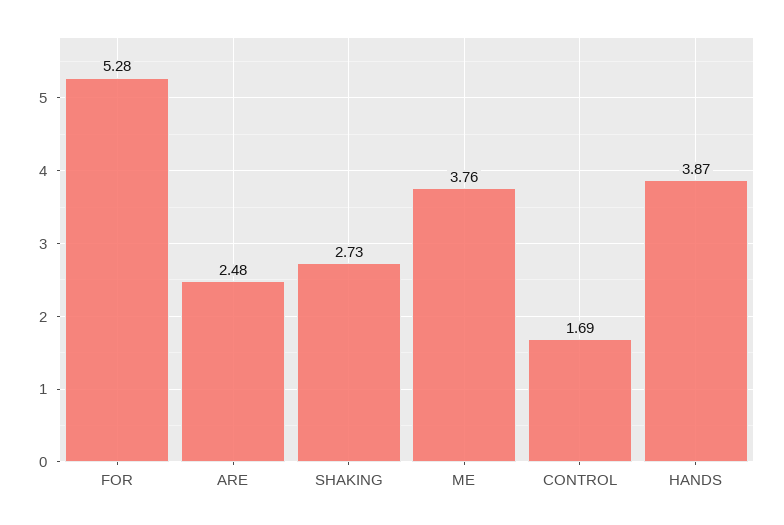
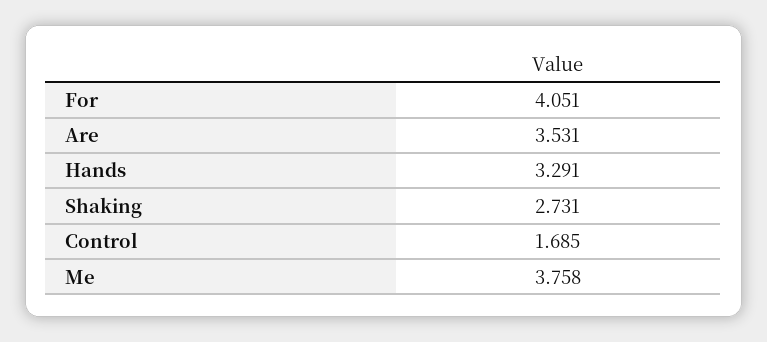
FOR: 5.28 -> 4.051
ARE: 2.48 -> 3.531
HANDS: 3.87 -> 3.291

